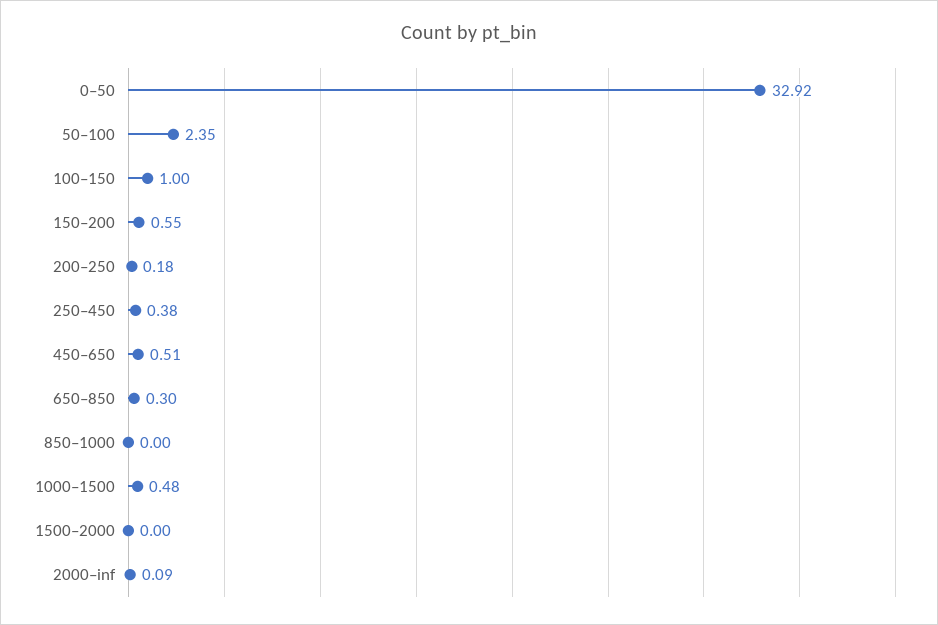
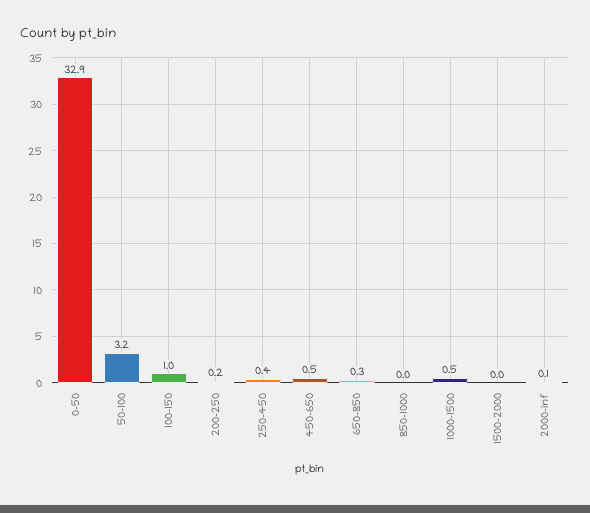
50–100: 2.35 -> 3.2
150–200: 0.55 -> none

